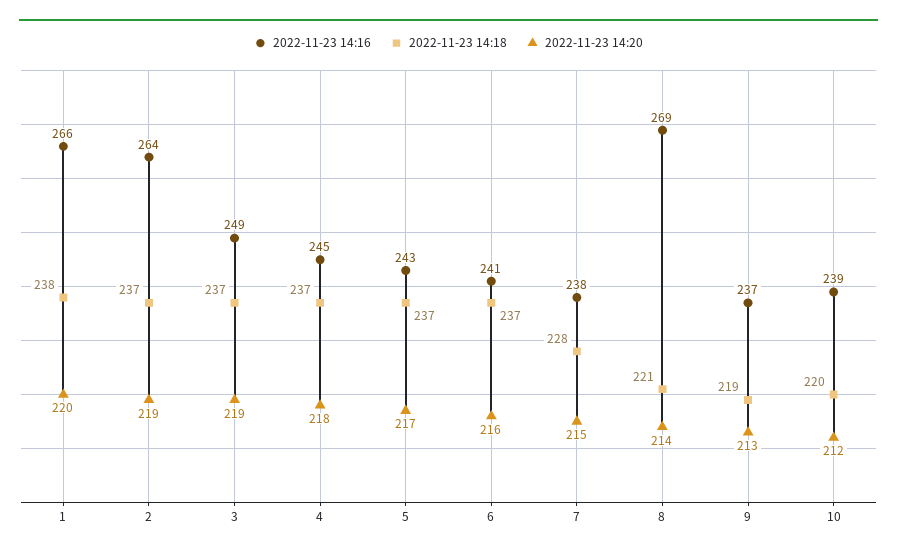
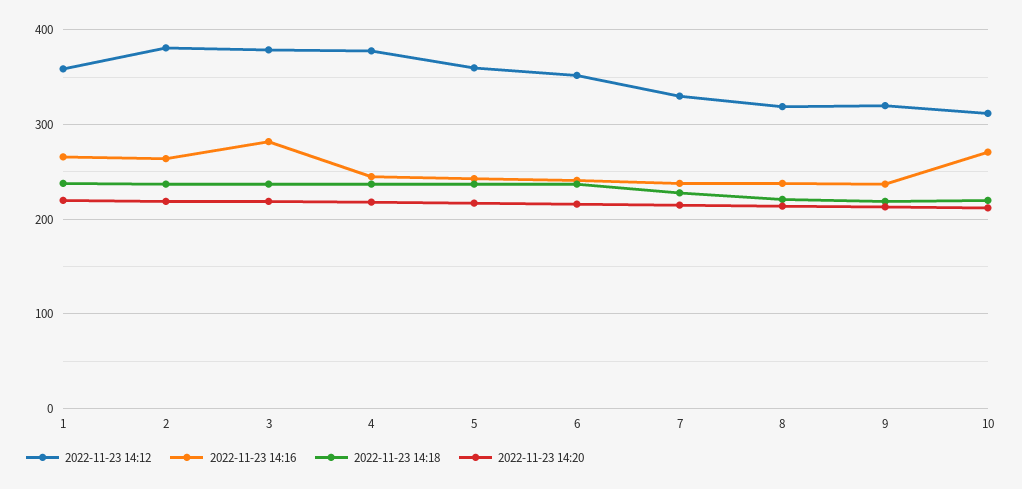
2022-11-23 14:16, 3: 249 -> 280
2022-11-23 14:16, 8: 269 -> 240
2022-11-23 14:16, 10: 239 -> 270
2022-11-23 14:12, 1: none -> 360
2022-11-23 14:12, 2: none -> 380
2022-11-23 14:12, 3: none -> 380
2022-11-23 14:12, 4: none -> 380
2022-11-23 14:12, 5: none -> 360
2022-11-23 14:12, 6: none -> 350
2022-11-23 14:12, 7: none -> 330
2022-11-23 14:12, 8: none -> 320
2022-11-23 14:12, 9: none -> 320
2022-11-23 14:12, 10: none -> 310

